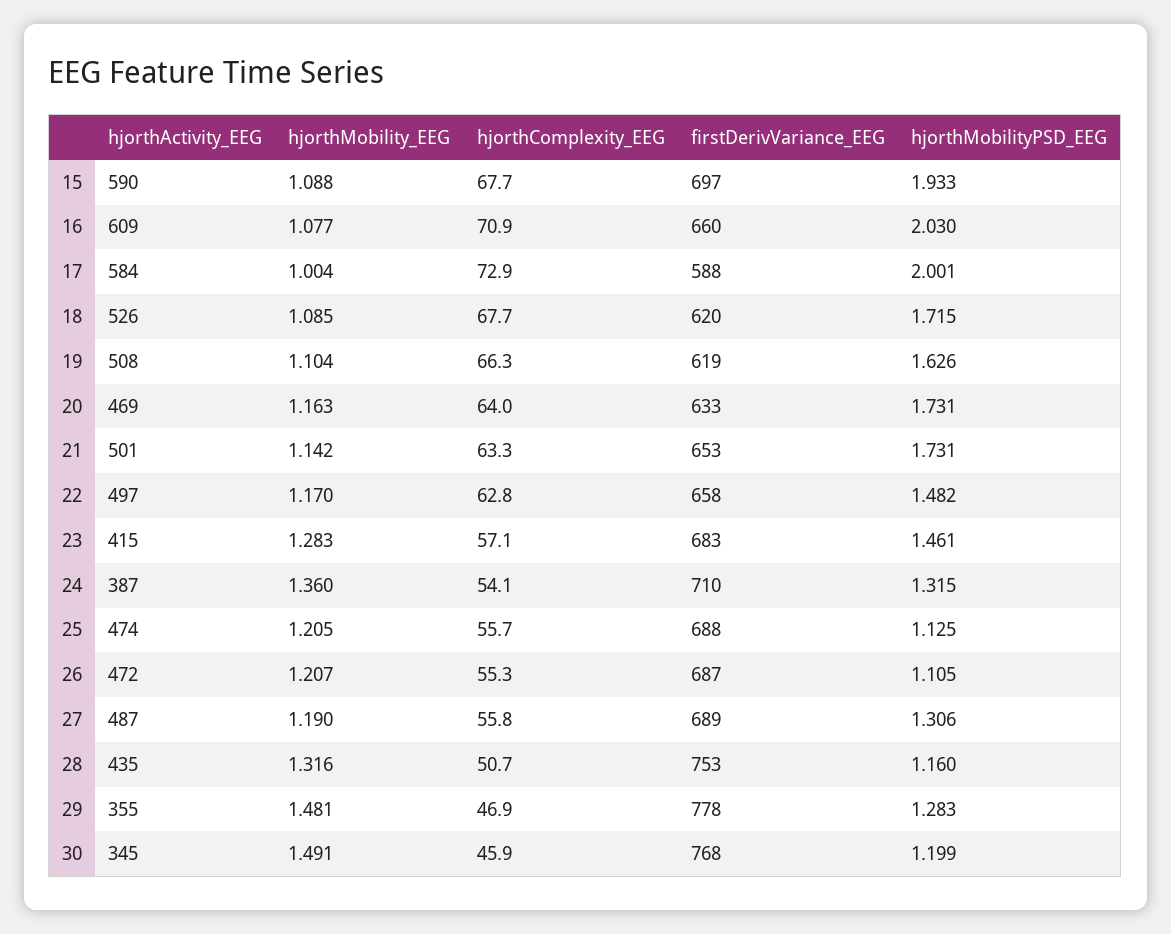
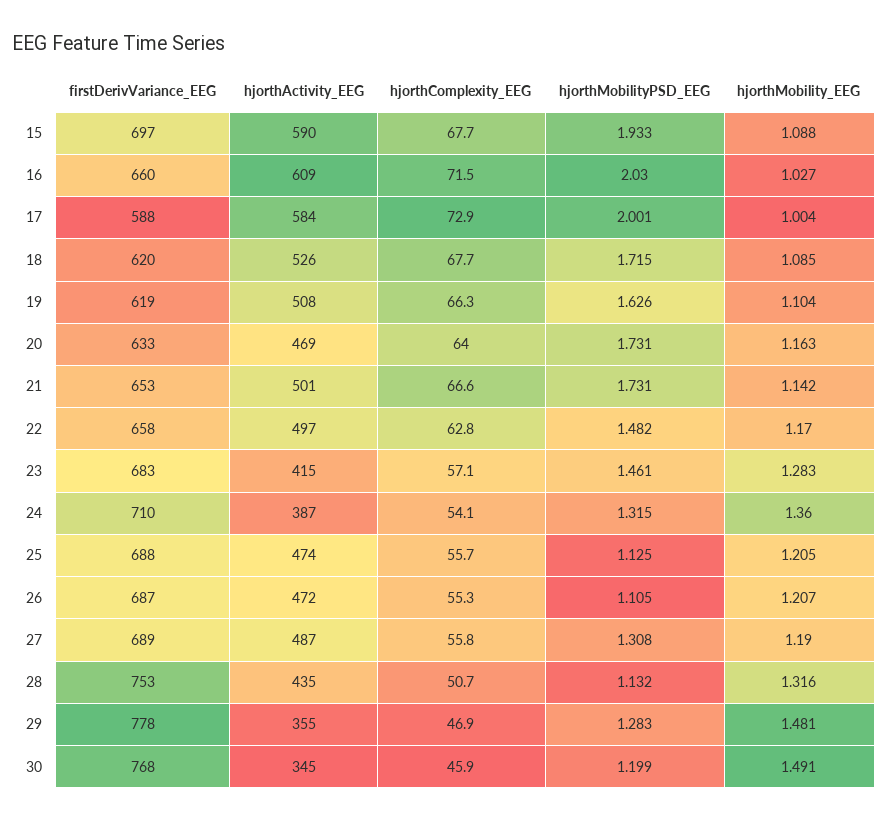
hjorthMobility_EEG, 16: 1.077 -> 1.027
hjorthComplexity_EEG, 16: 70.9 -> 71.5
hjorthComplexity_EEG, 21: 63.3 -> 66.6
hjorthMobilityPSD_EEG, 27: 1.306 -> 1.308
hjorthMobilityPSD_EEG, 28: 1.16 -> 1.132

